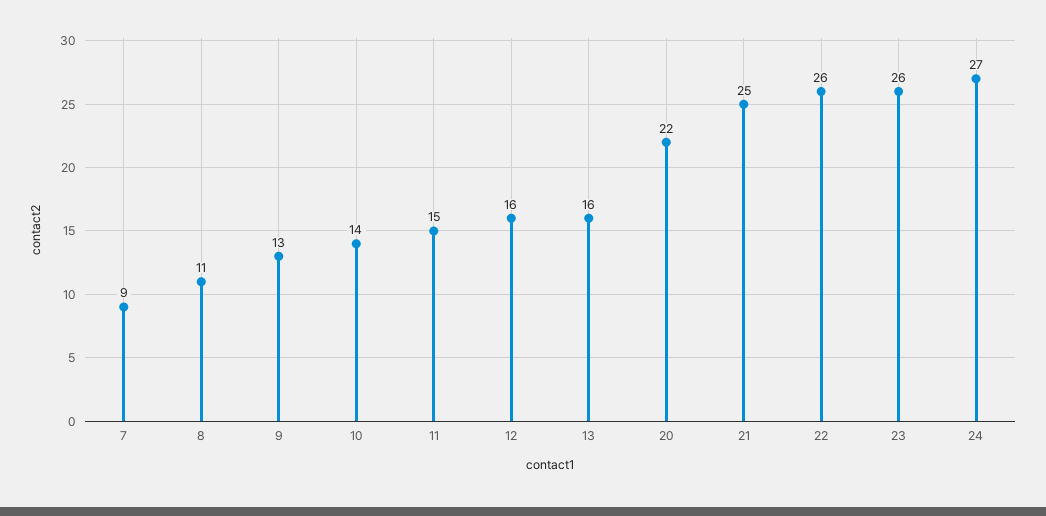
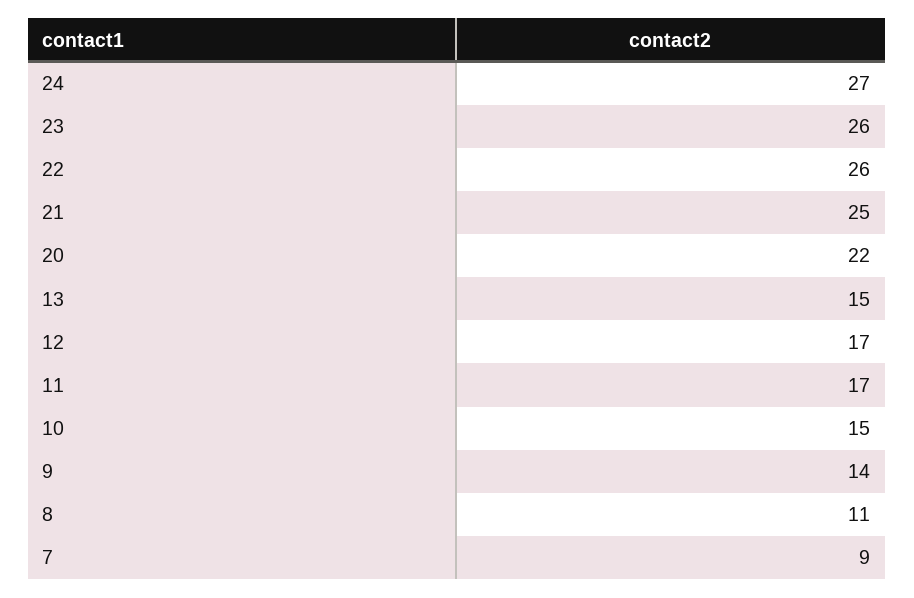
9: 13 -> 14
10: 14 -> 15
11: 15 -> 17
12: 16 -> 17
13: 16 -> 15

